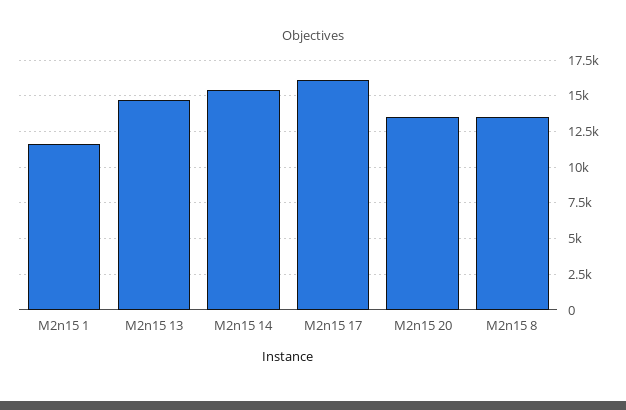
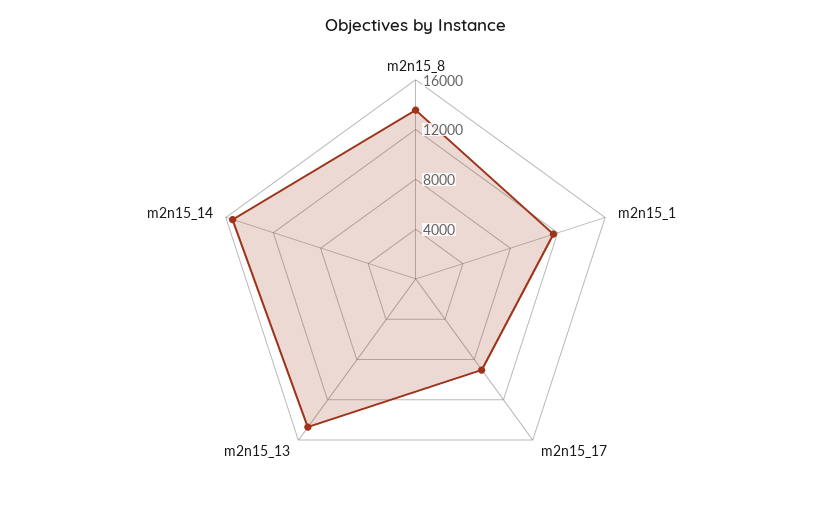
M2n15 17: 16000 -> 9000
M2n15 20: 13500 -> none

